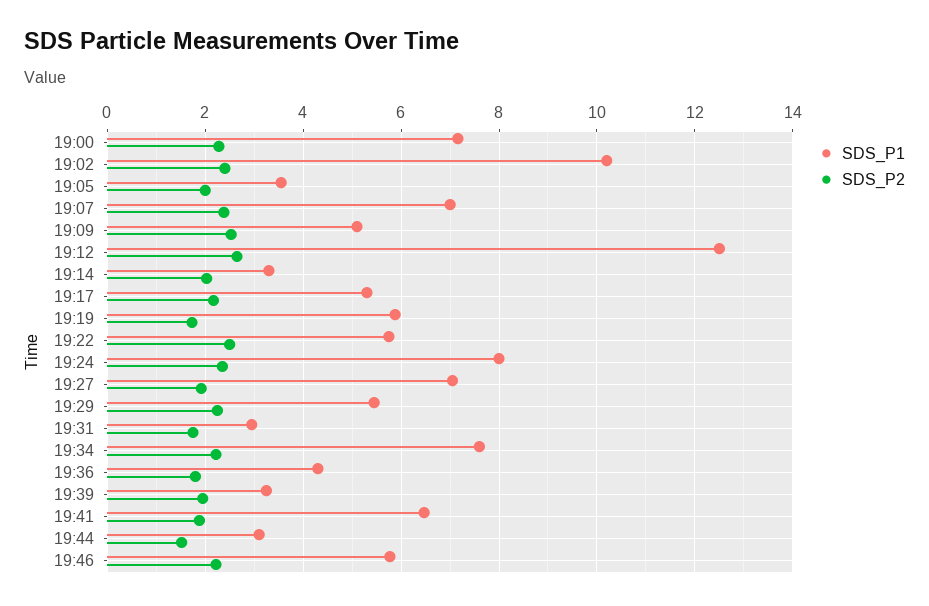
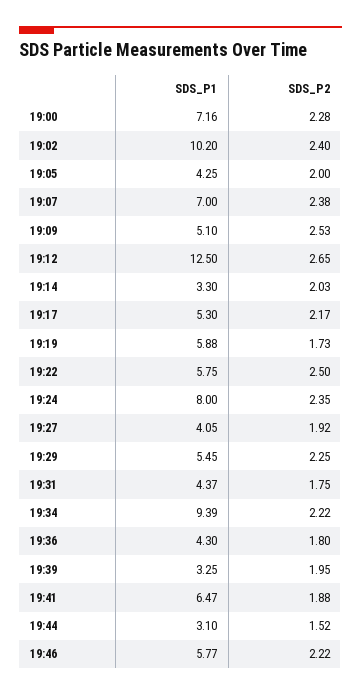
SDS_P1, 19:05: 3.6 -> 4.25
SDS_P1, 19:27: 7 -> 4.05
SDS_P1, 19:31: 3 -> 4.37
SDS_P1, 19:34: 7.6 -> 9.39

